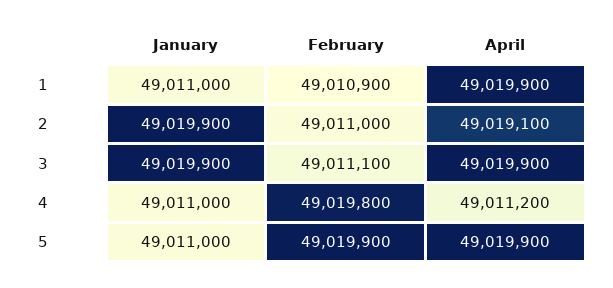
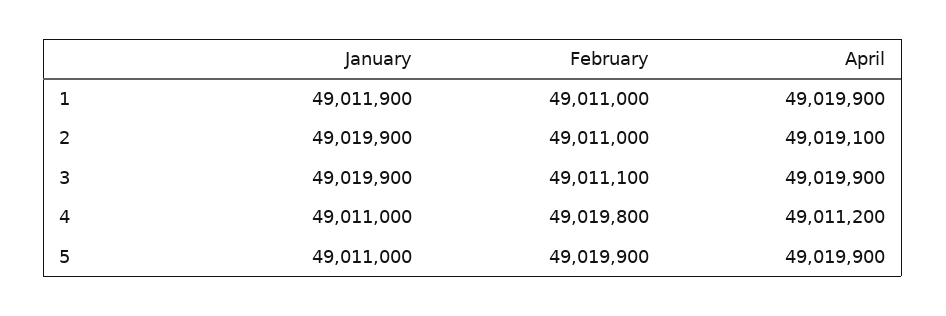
January, 1: 49011000 -> 49011900
February, 1: 49010900 -> 49011000

